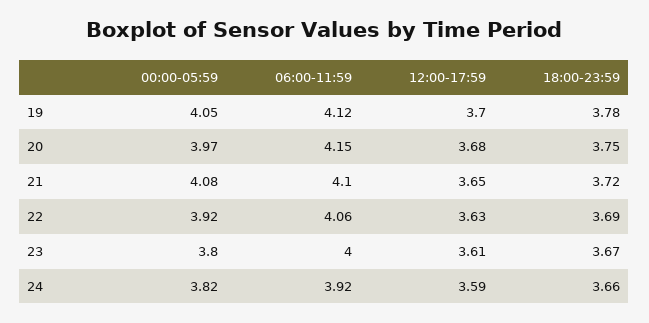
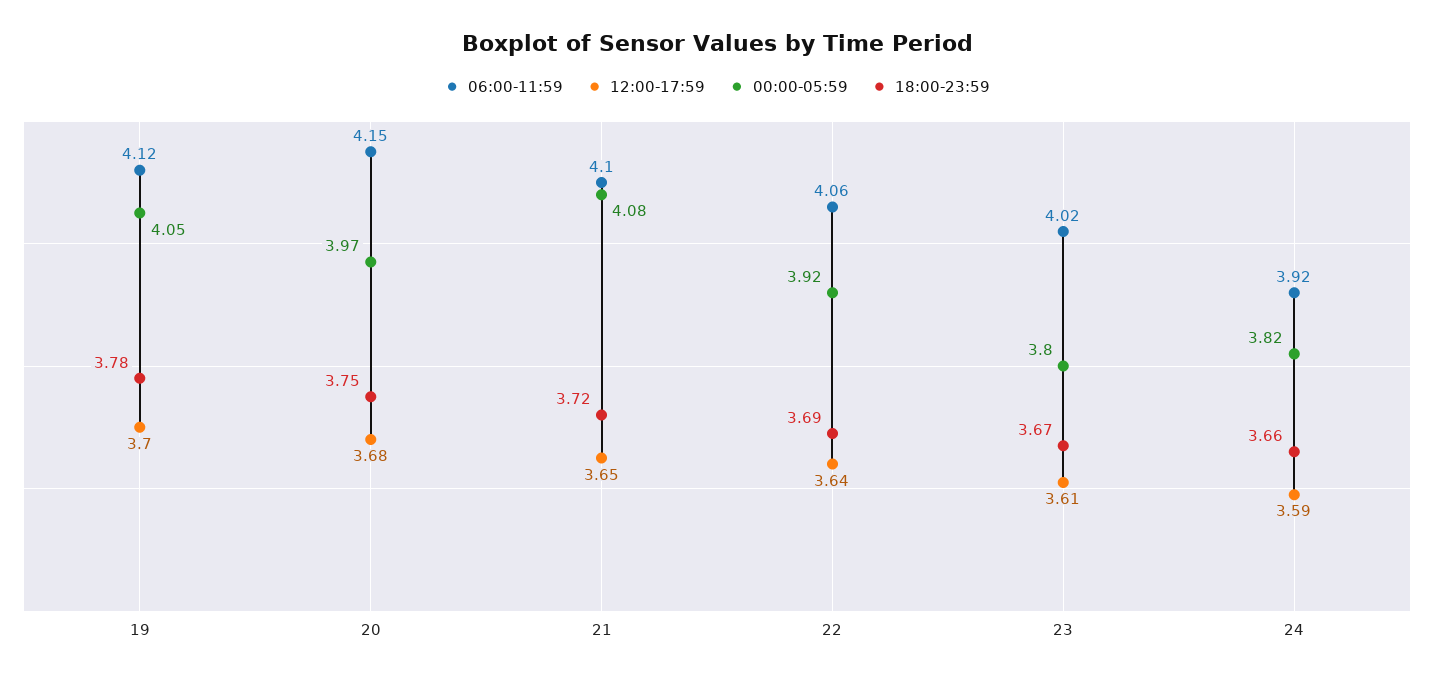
12:00-17:59, 22: 3.63 -> 3.64
06:00-11:59, 23: 4 -> 4.02

